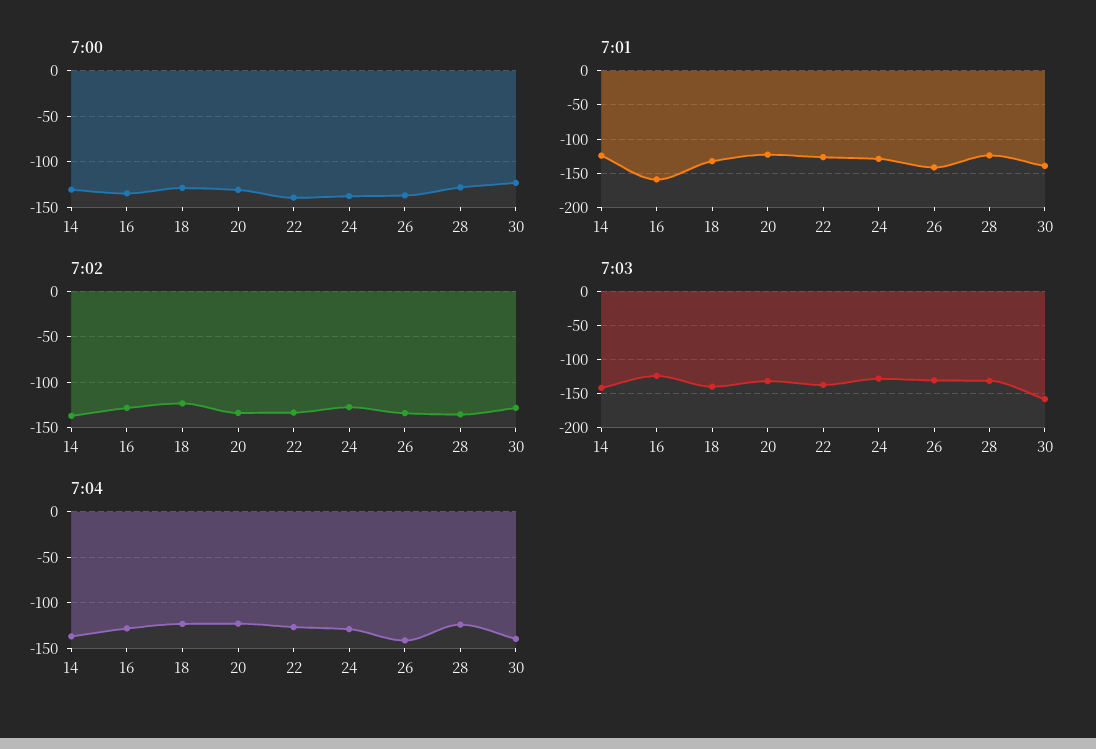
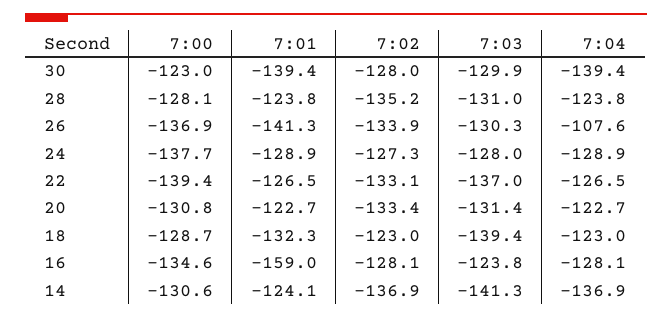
7:03, 30: -160 -> -129.9
7:04, 26: -140 -> -107.6

